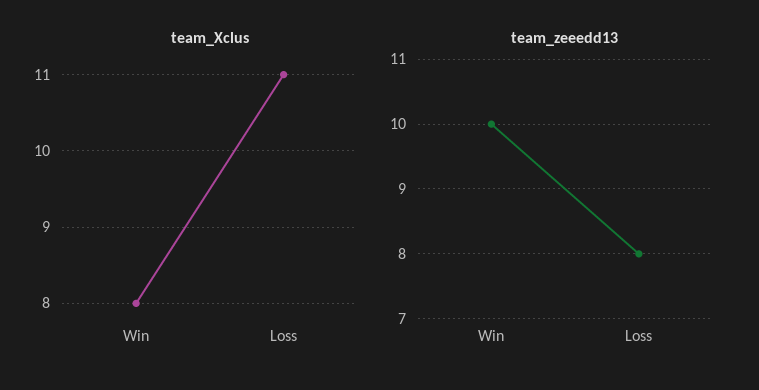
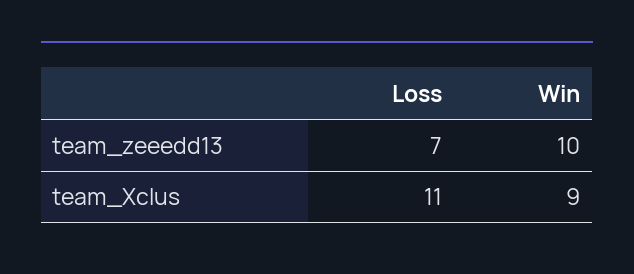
team_Xclus, Win: 8 -> 9
team_zeeedd13, Loss: 8 -> 7

